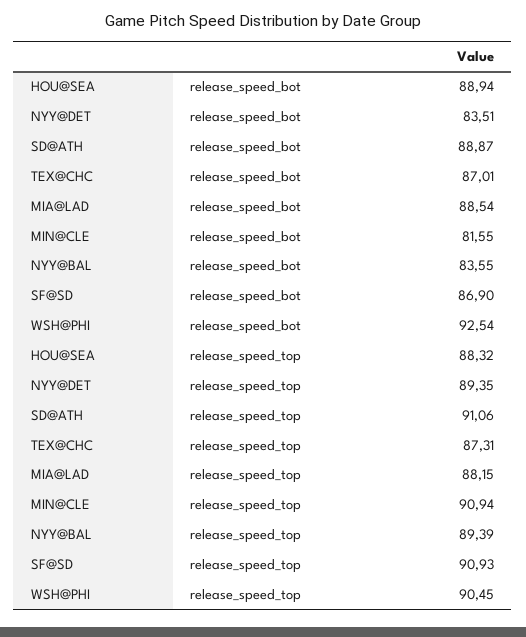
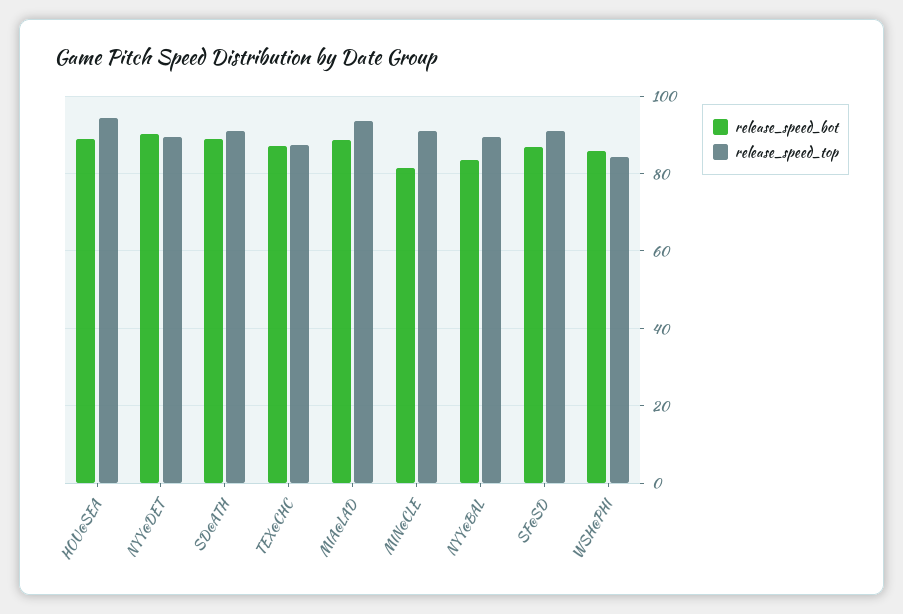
release_speed_bot, NYY@DET: 83.51 -> 90
release_speed_bot, WSH@PHI: 92.54 -> 86
release_speed_top, HOU@SEA: 88.32 -> 94
release_speed_top, MIA@LAD: 88.15 -> 94
release_speed_top, WSH@PHI: 90.45 -> 84

